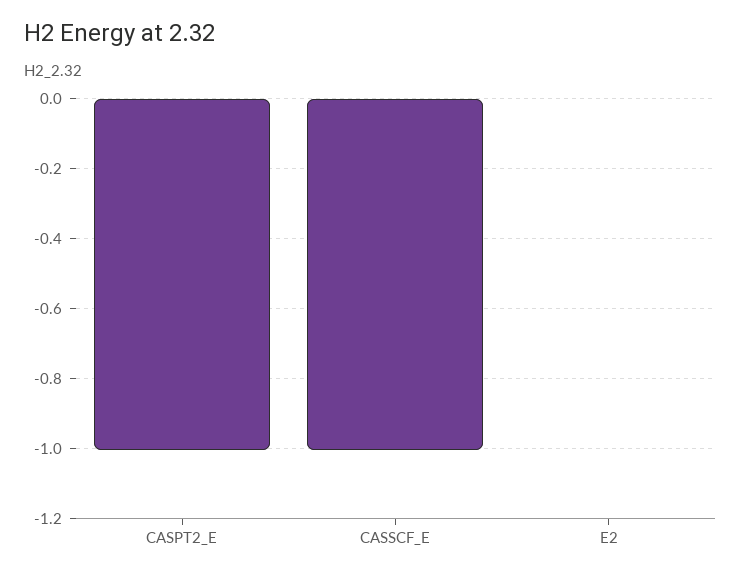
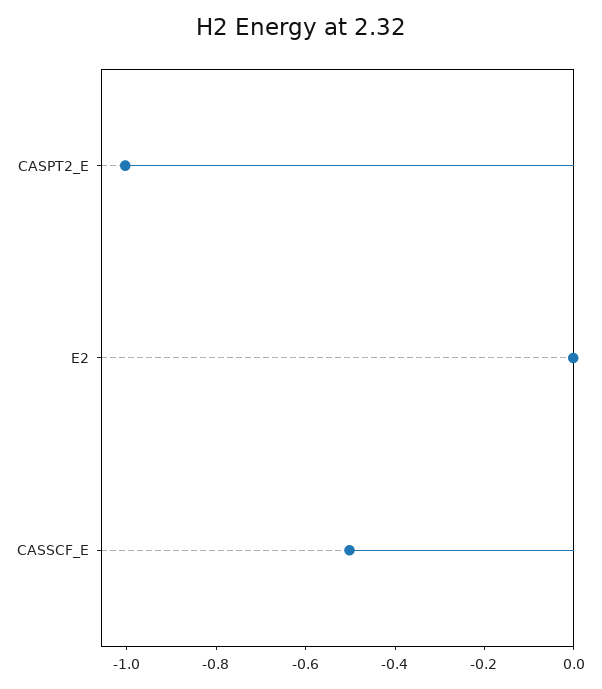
CASSCF_E: -1 -> -0.5

